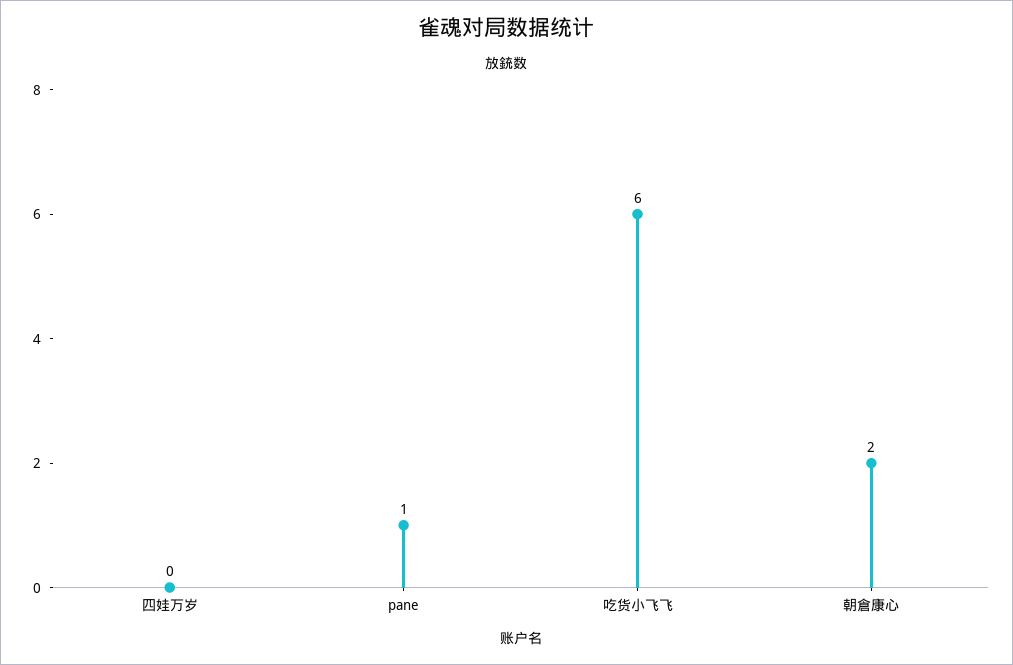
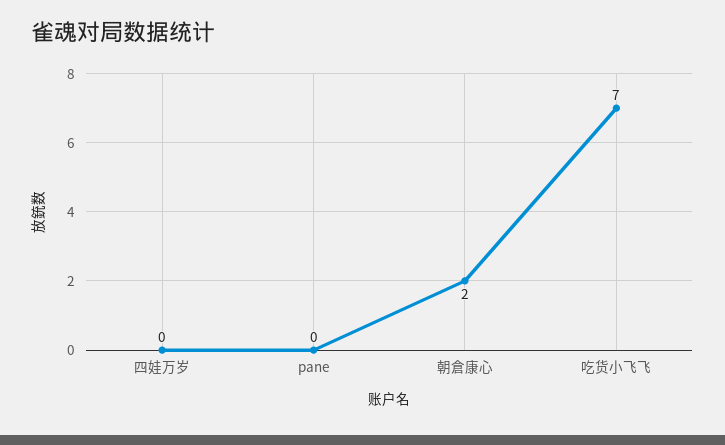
pane: 1 -> 0
吃货小飞飞: 6 -> 7

